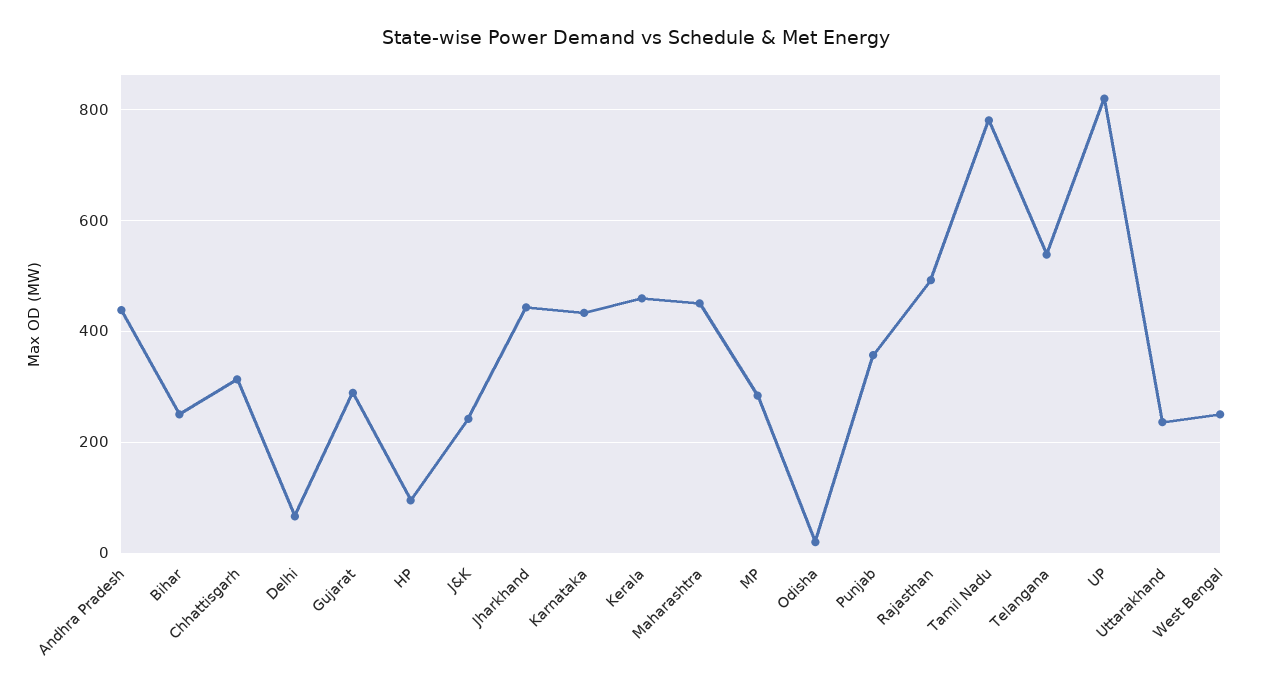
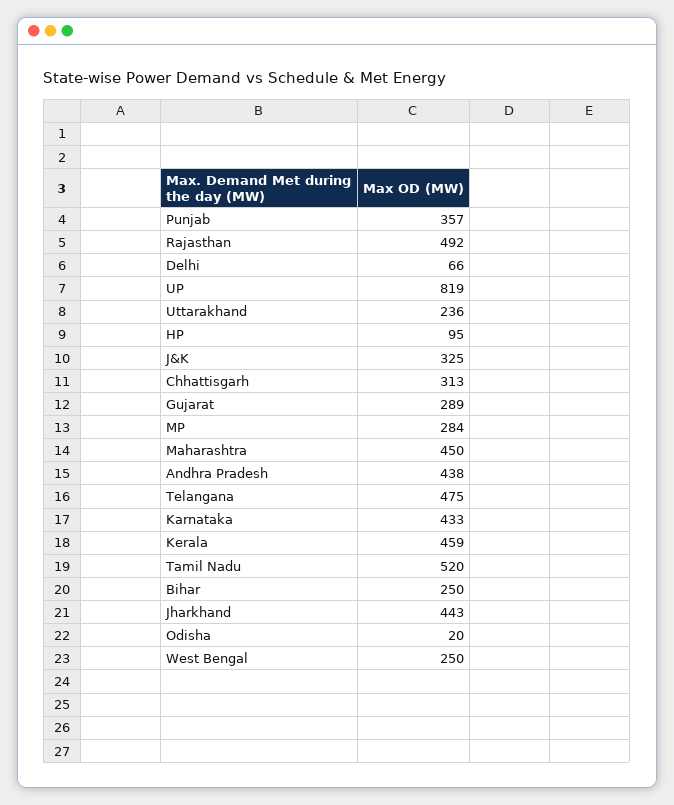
J&K: 240 -> 325
Tamil Nadu: 780 -> 520
Telangana: 540 -> 475

